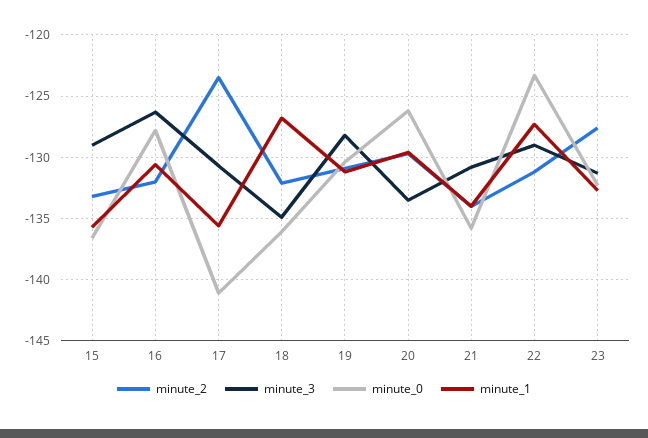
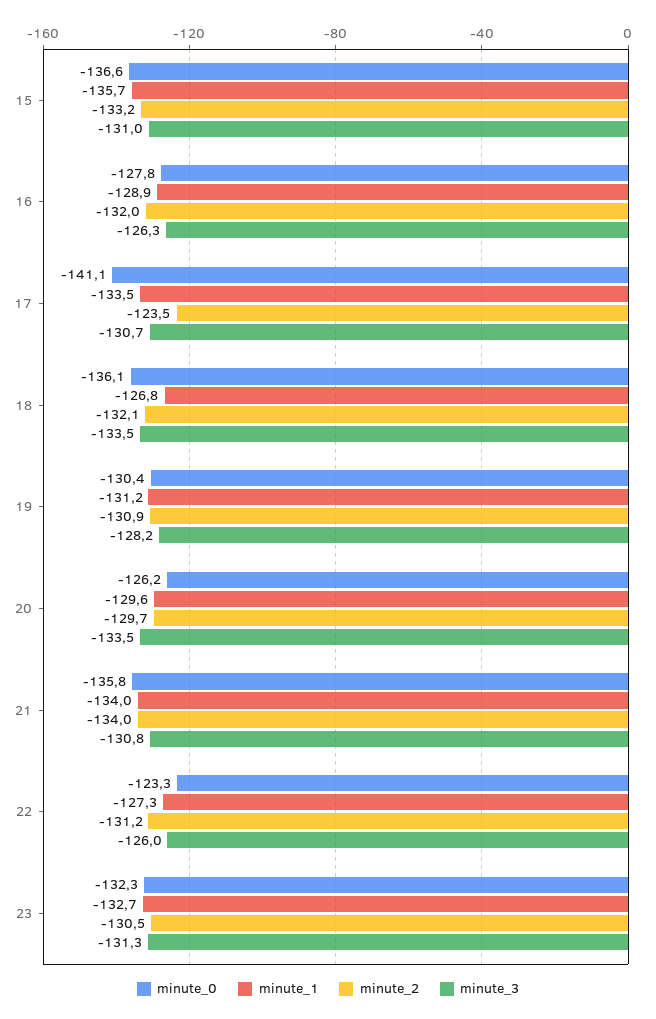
minute_3, 15: -129 -> -131
minute_1, 16: -130.5 -> -128.9
minute_1, 17: -135.5 -> -133.5
minute_3, 18: -135 -> -133.5
minute_3, 22: -129 -> -126
minute_2, 23: -127.5 -> -130.5

